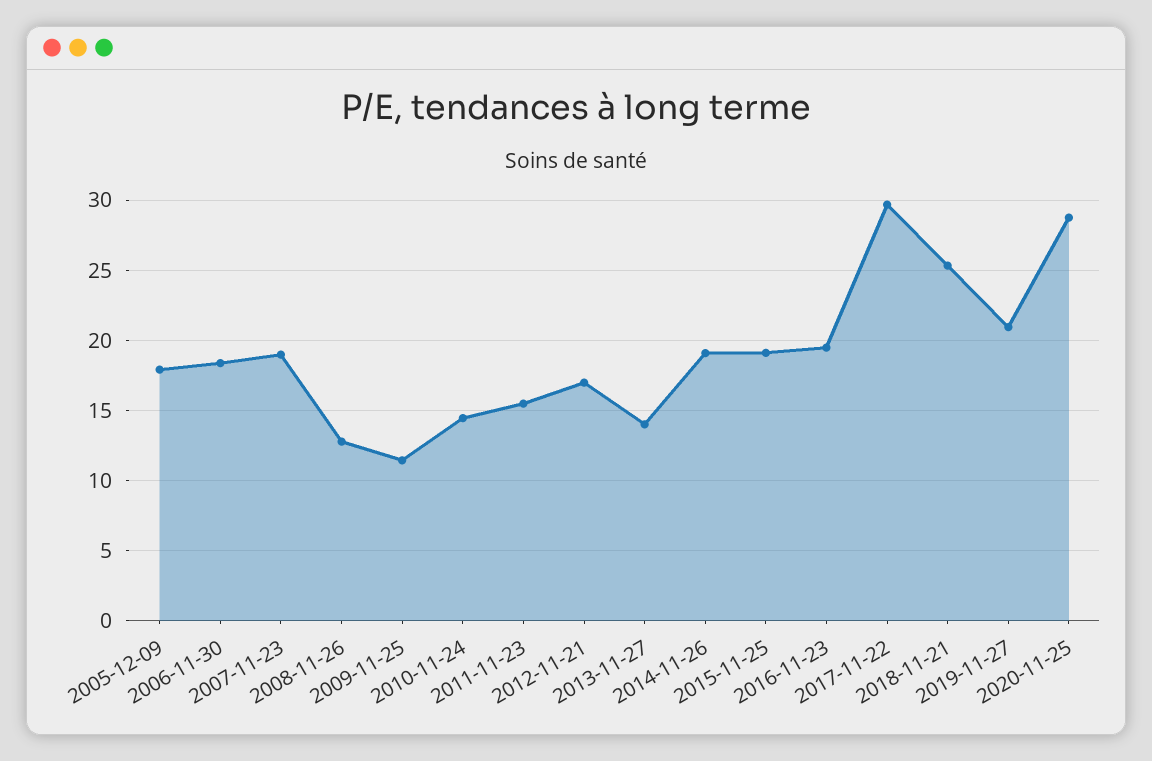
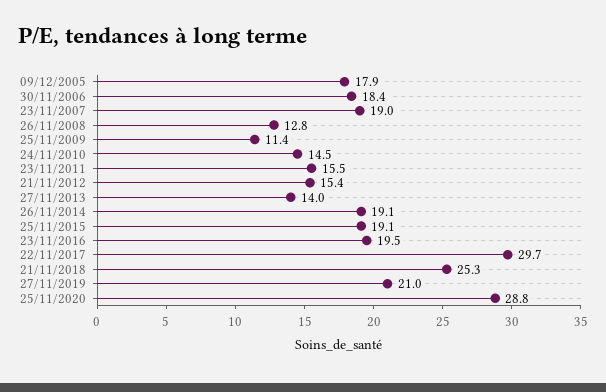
2012-11-21: 17 -> 15.4

